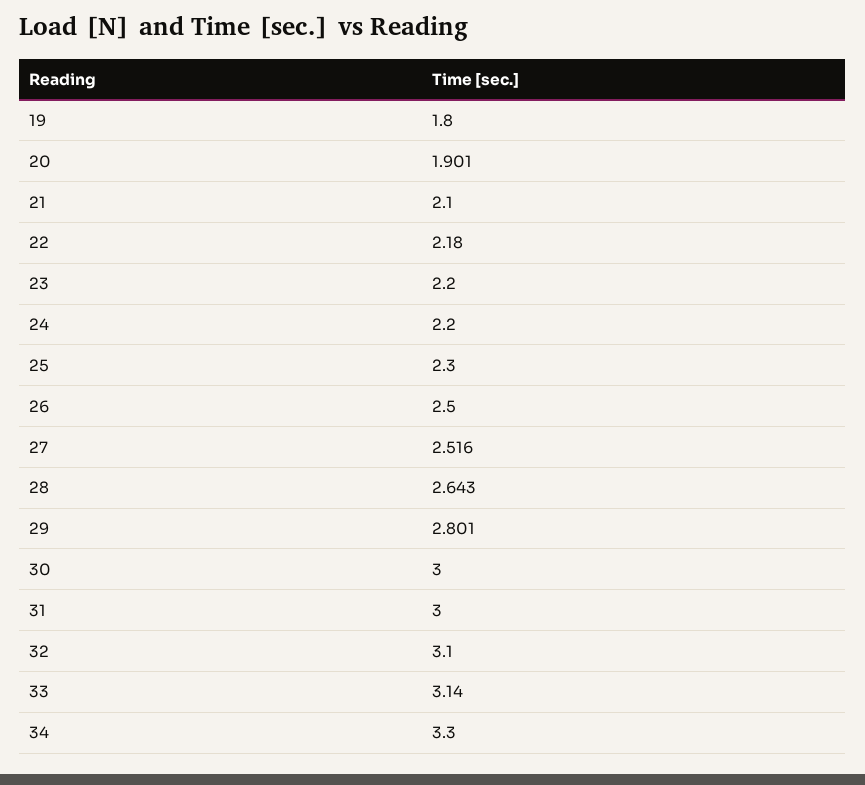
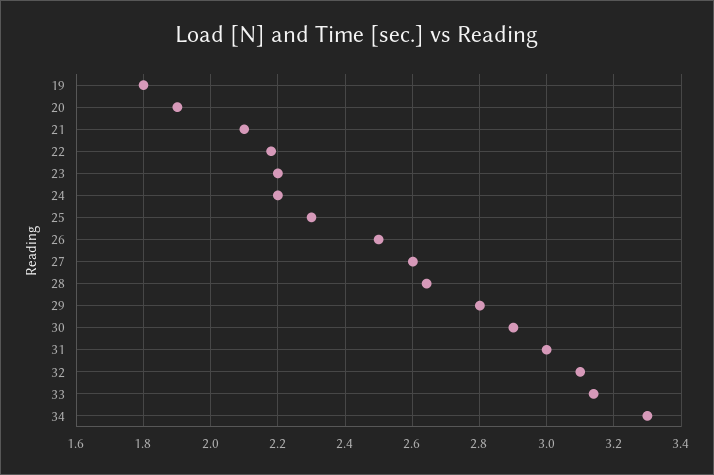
27: 2.516 -> 2.6
30: 3 -> 2.9

